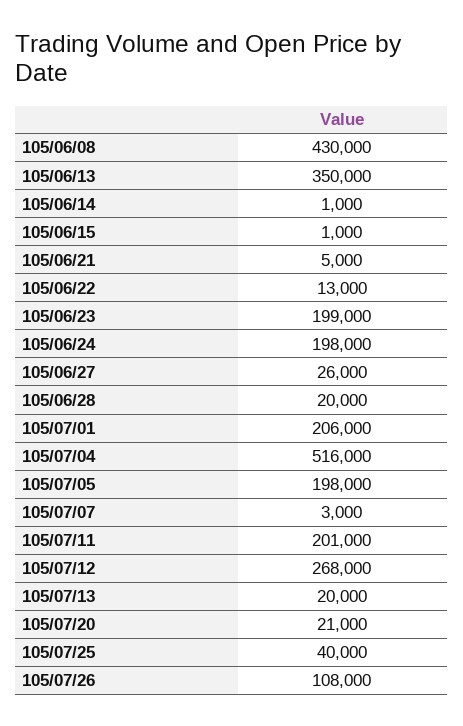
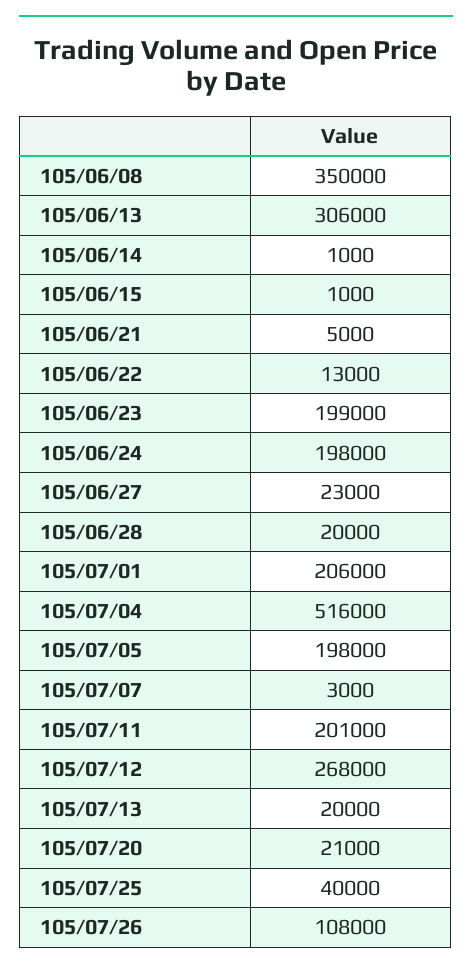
105/06/08: 430000 -> 350000
105/06/13: 350000 -> 306000
105/06/27: 26000 -> 23000

